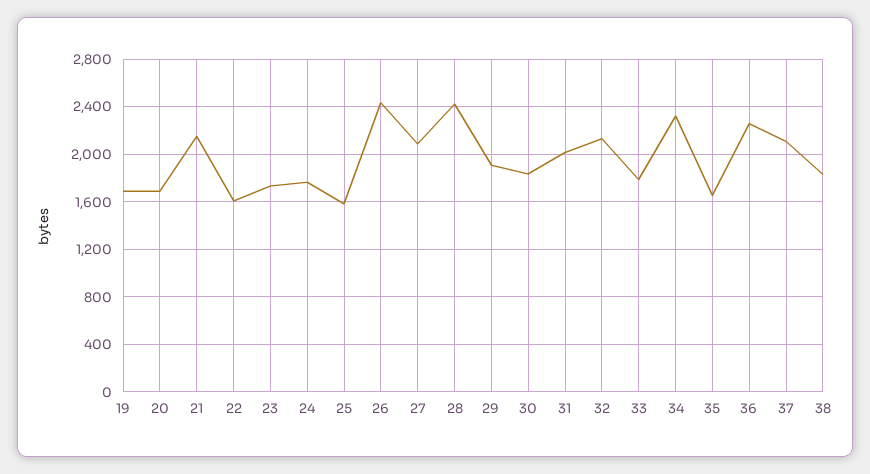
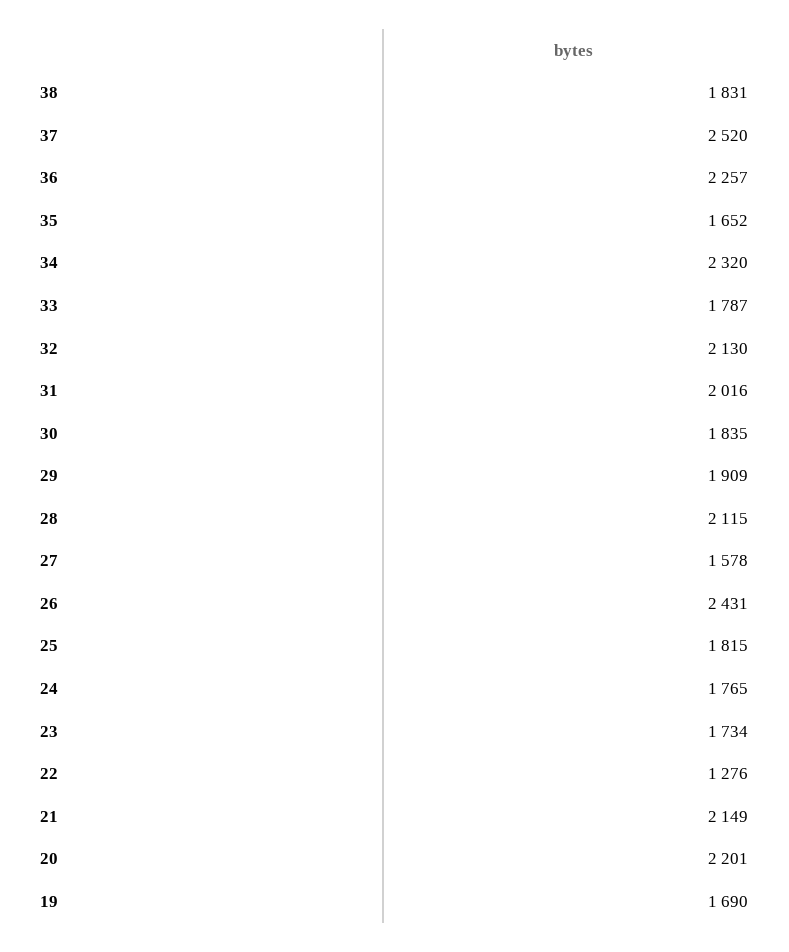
20: 1700 -> 2201
22: 1600 -> 1276
25: 1600 -> 1815
27: 2100 -> 1578
28: 2400 -> 2115
37: 2100 -> 2520

